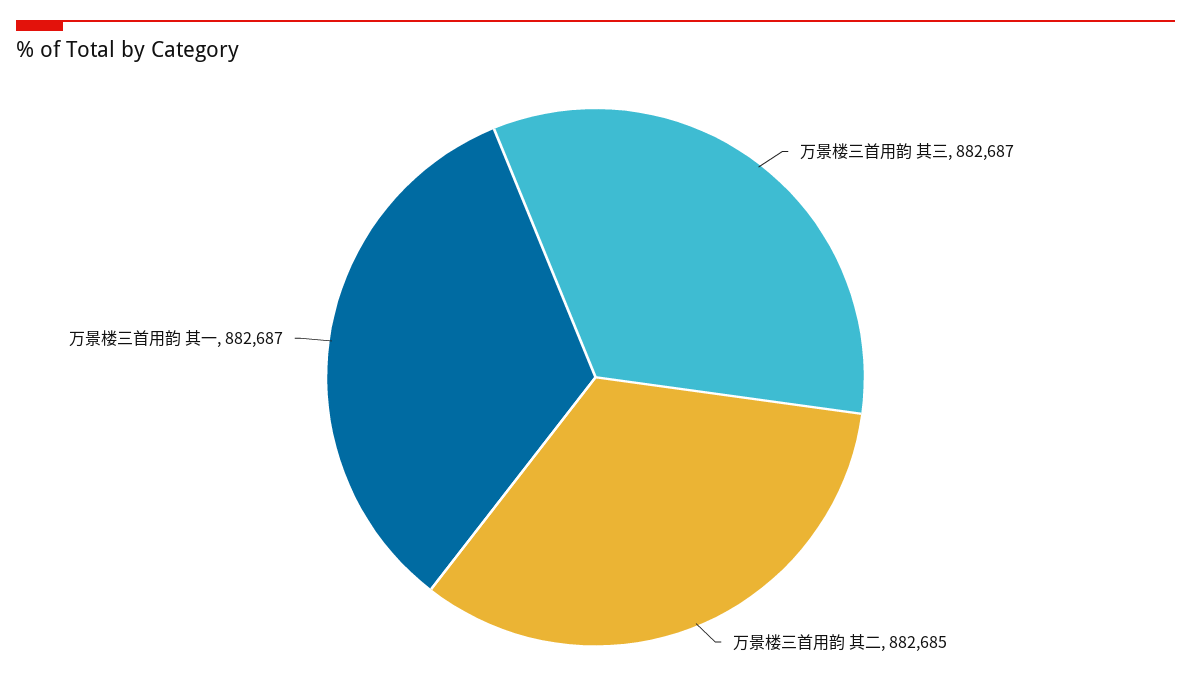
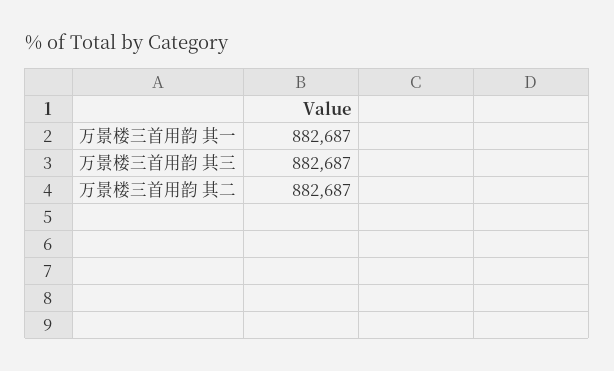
万景楼三首用韵 其二: 882685 -> 882687

